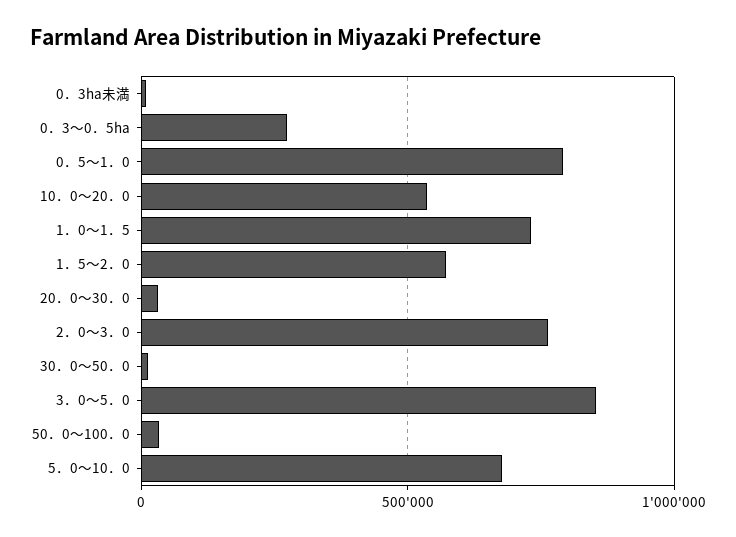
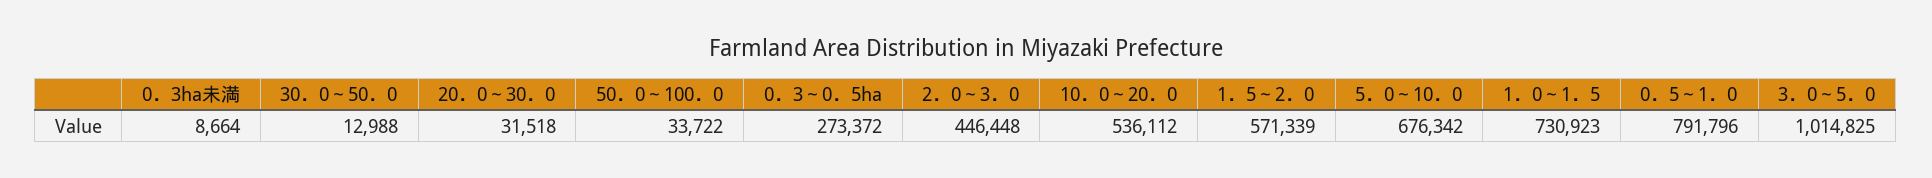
2．0～3．0: 750000 -> 446448
3．0～5．0: 850000 -> 1014825

